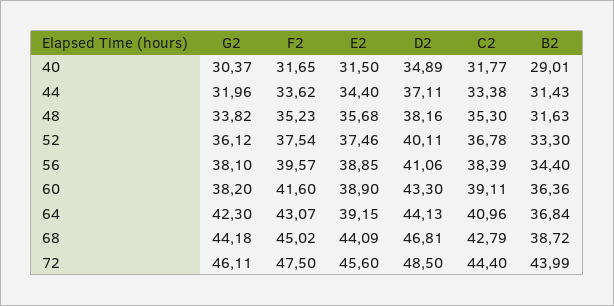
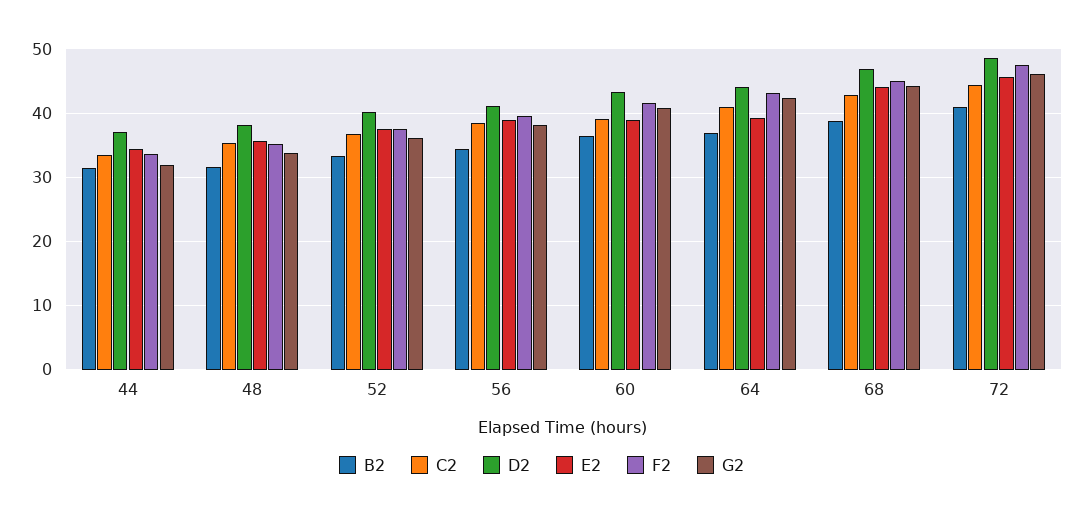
G2, 40: 30.37 -> none
F2, 40: 31.65 -> none
E2, 40: 31.5 -> none
D2, 40: 34.89 -> none
C2, 40: 31.77 -> none
B2, 40: 29.01 -> none
G2, 60: 38.2 -> 41
B2, 72: 43.99 -> 41

